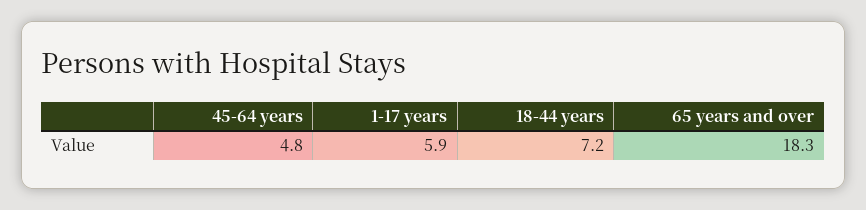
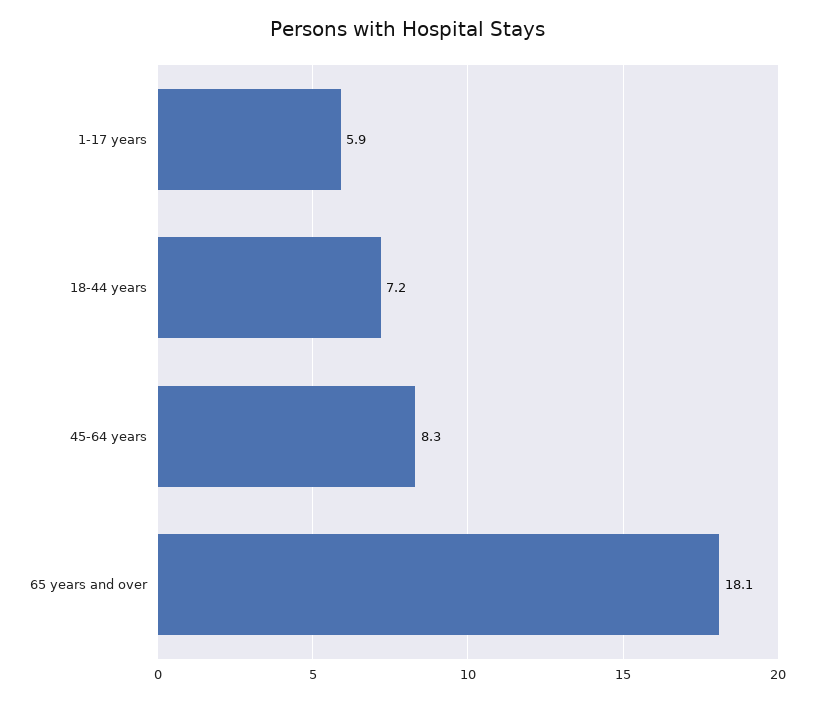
45-64 years: 4.8 -> 8.3
65 years and over: 18.3 -> 18.1

